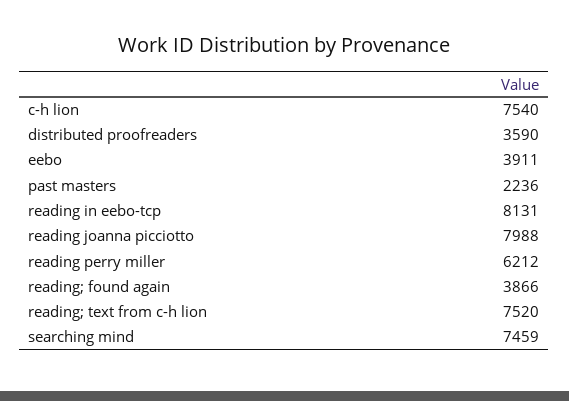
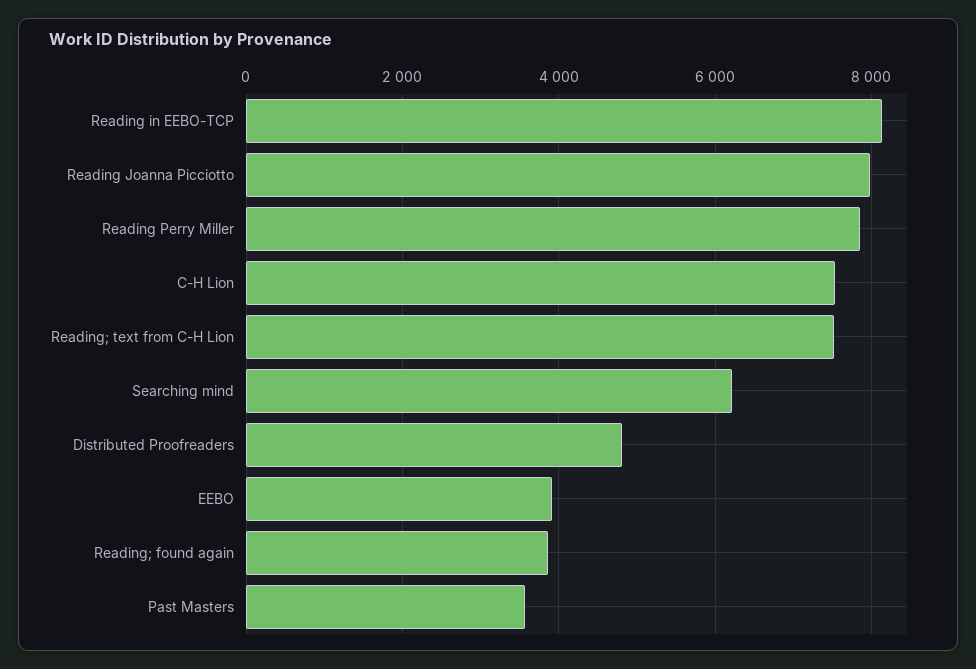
distributed proofreaders: 3590 -> 4800
past masters: 2236 -> 3600
reading perry miller: 6212 -> 7800
searching mind: 7459 -> 6200

